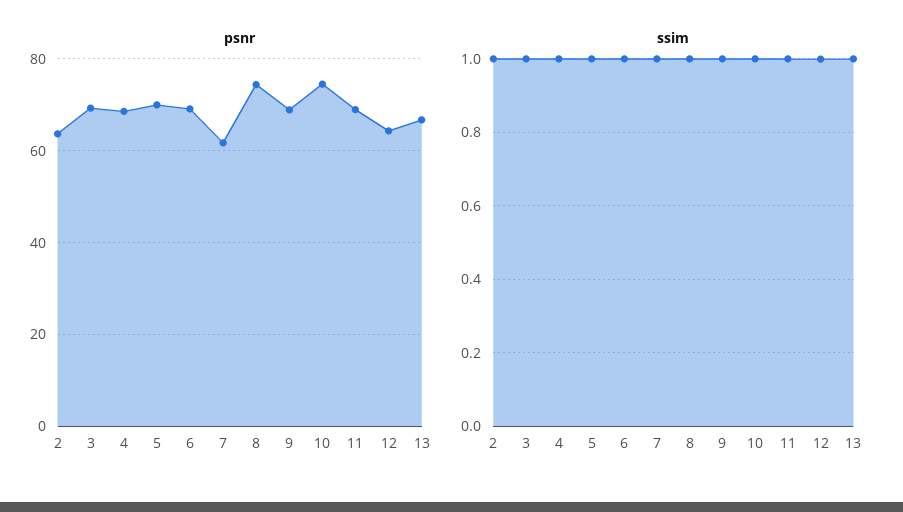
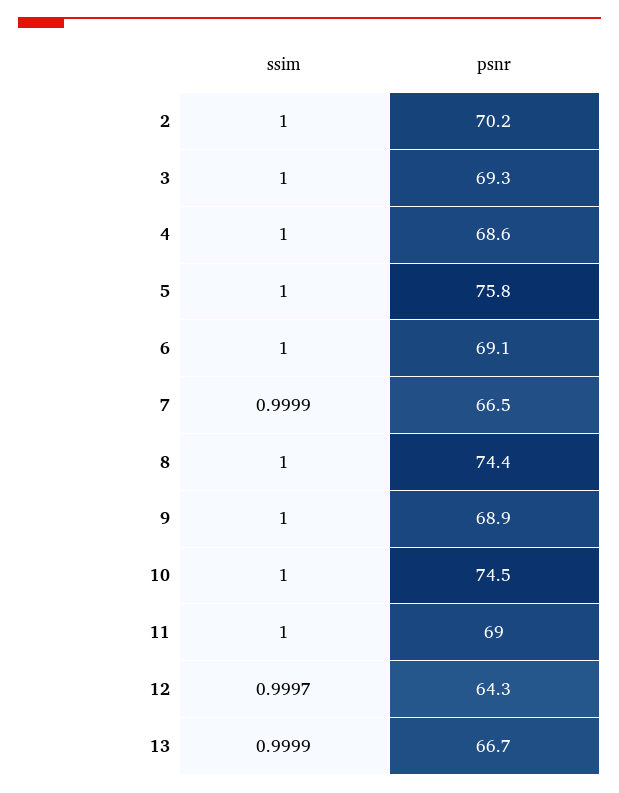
psnr, 2: 64 -> 70.2
psnr, 5: 70 -> 75.8
psnr, 7: 62 -> 66.5

